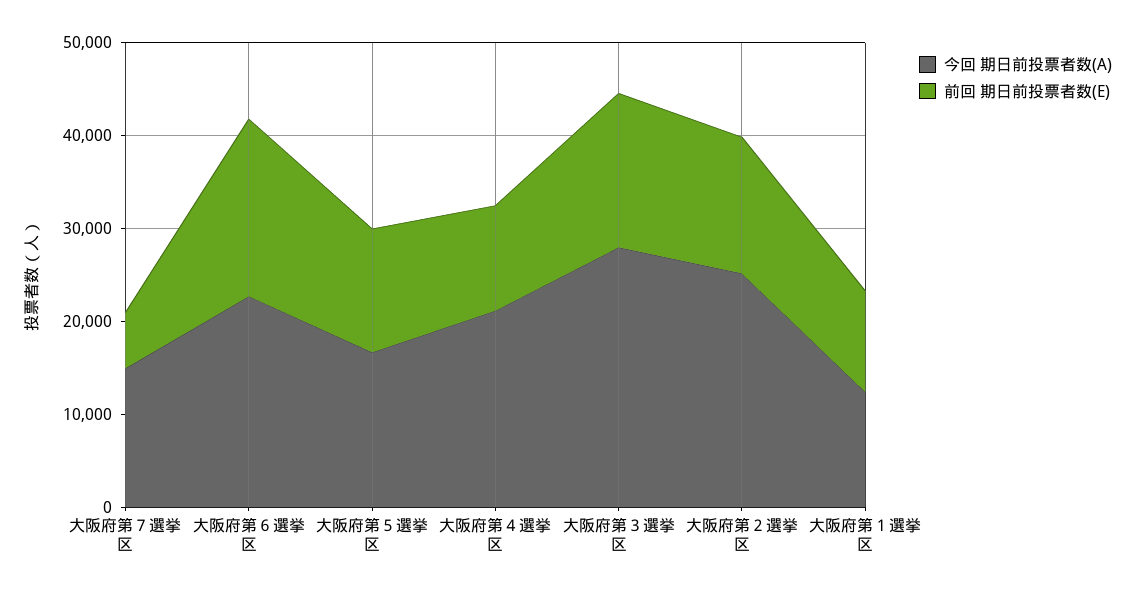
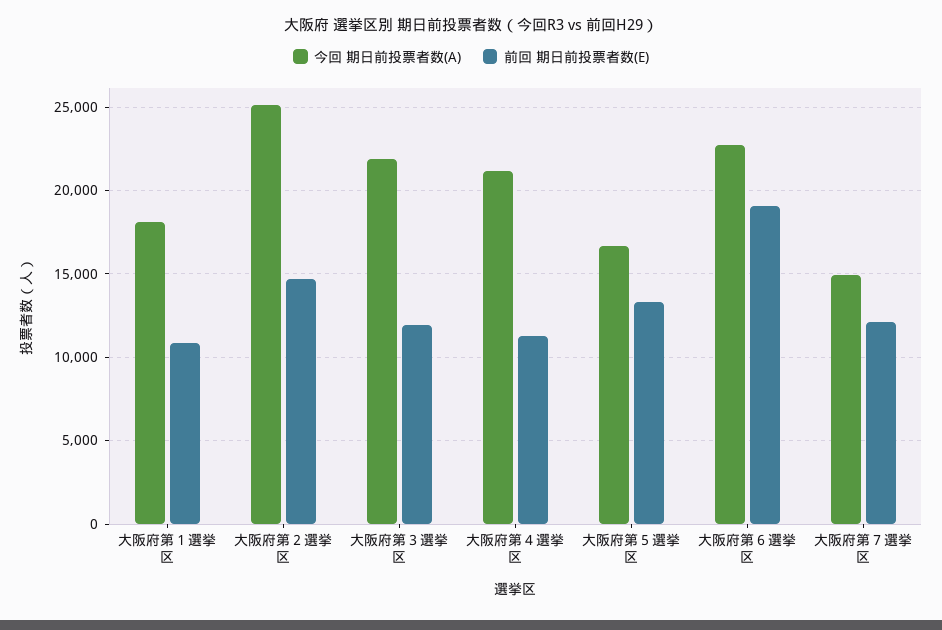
前回 期日前投票者数(E), 大阪府第７選挙区: 6000 -> 12000
今回 期日前投票者数(A), 大阪府第３選挙区: 28000 -> 22000
前回 期日前投票者数(E), 大阪府第３選挙区: 16000 -> 12000
今回 期日前投票者数(A), 大阪府第１選挙区: 12000 -> 18000

